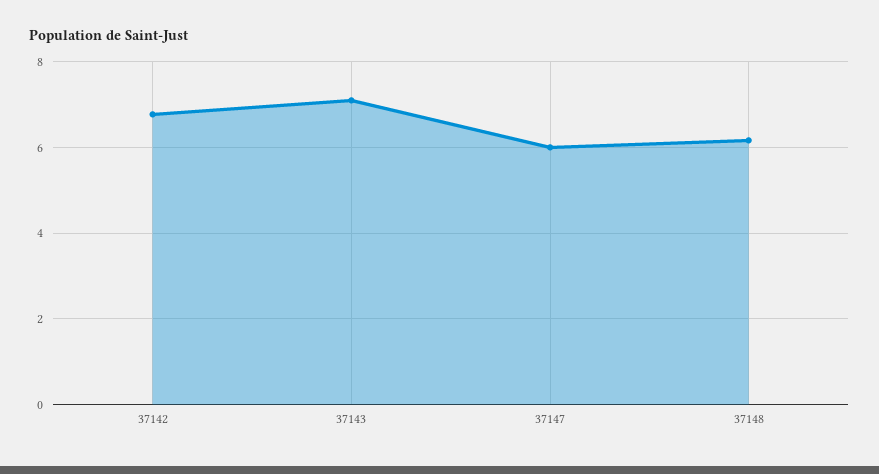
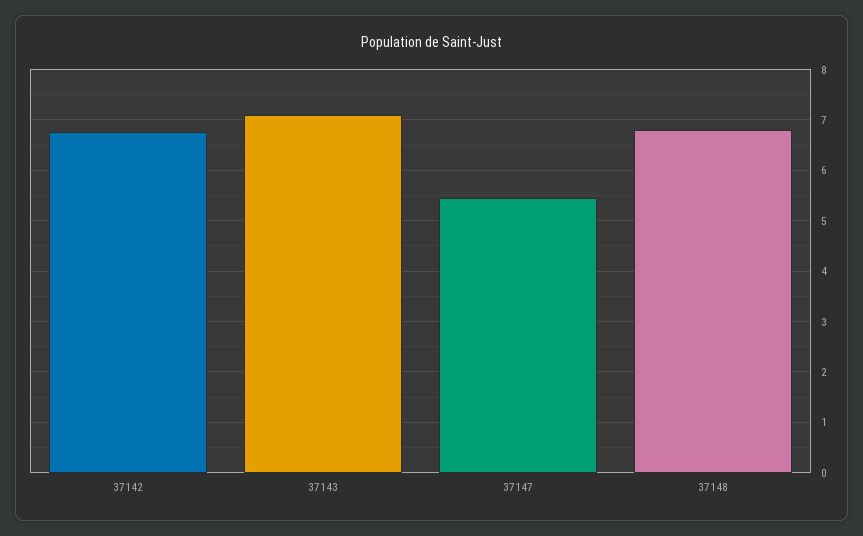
37147: 6 -> 5.4
37148: 6.2 -> 6.8

